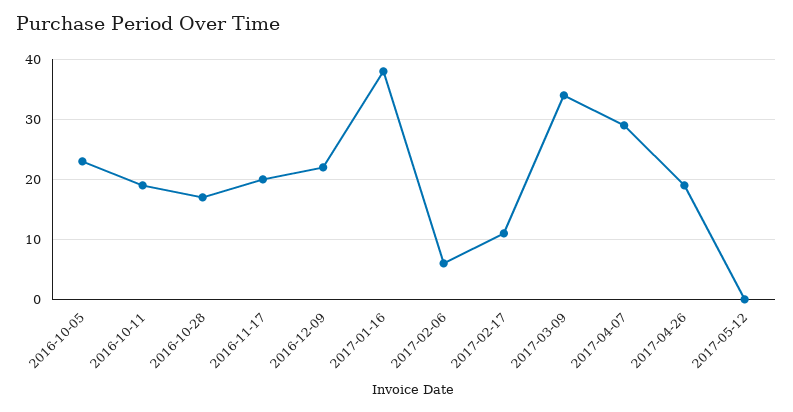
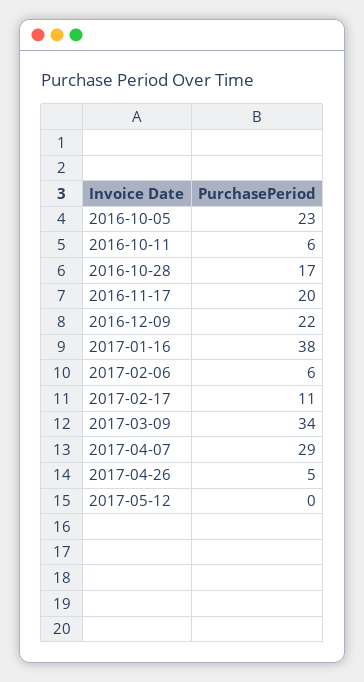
2016-10-11: 20 -> 6
2017-04-26: 20 -> 5

